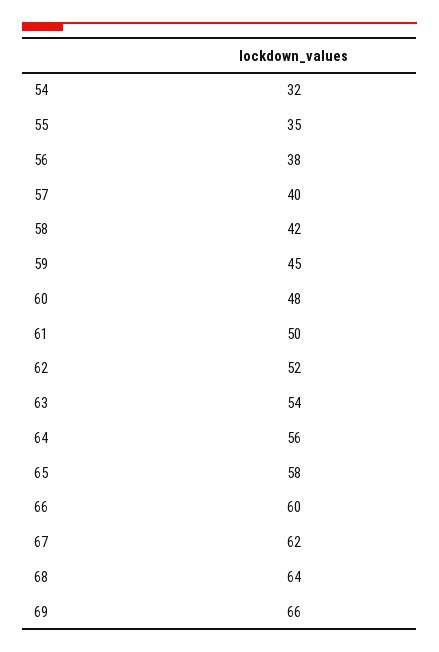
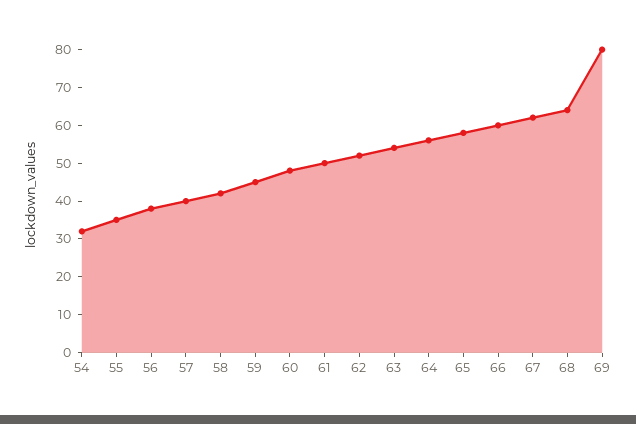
69: 66 -> 80

